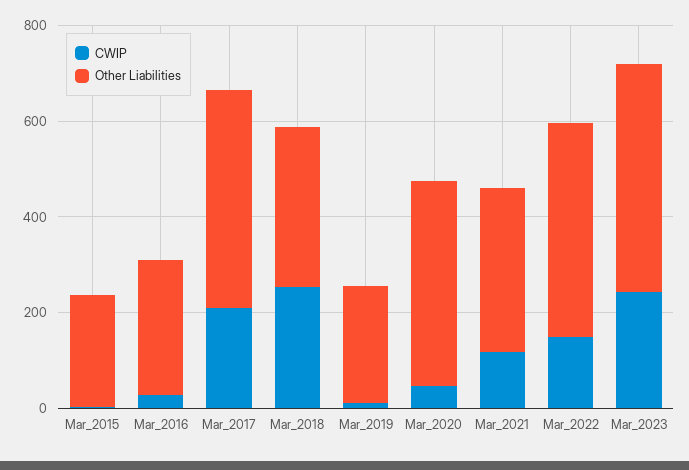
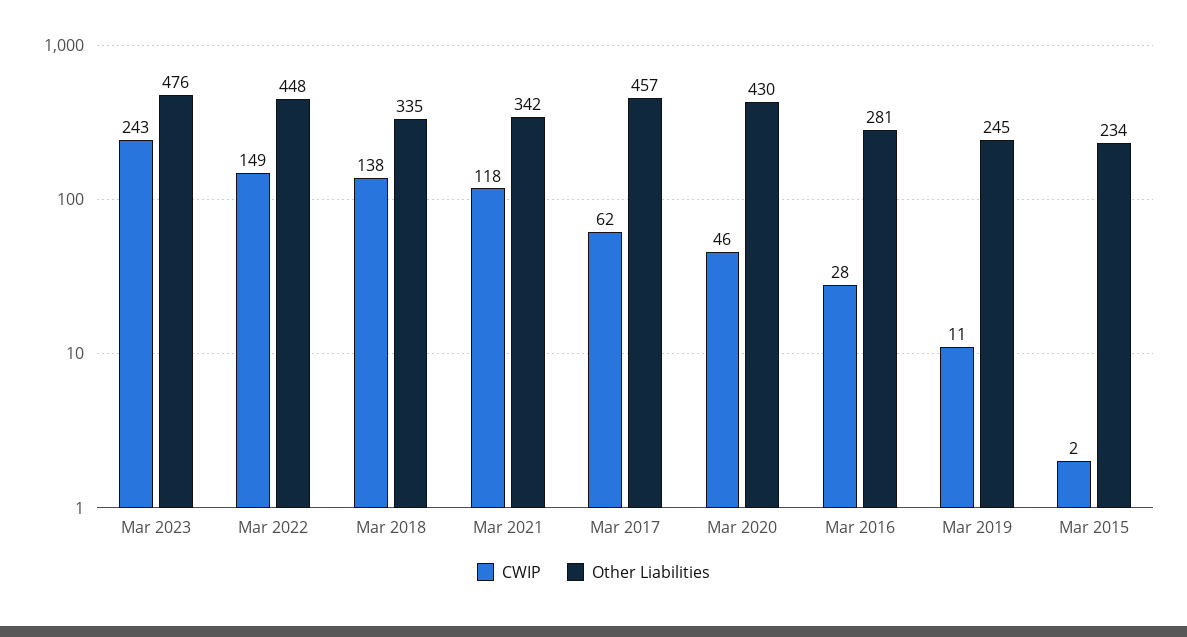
CWIP, Mar_2017: 200 -> 62
CWIP, Mar_2018: 250 -> 138

